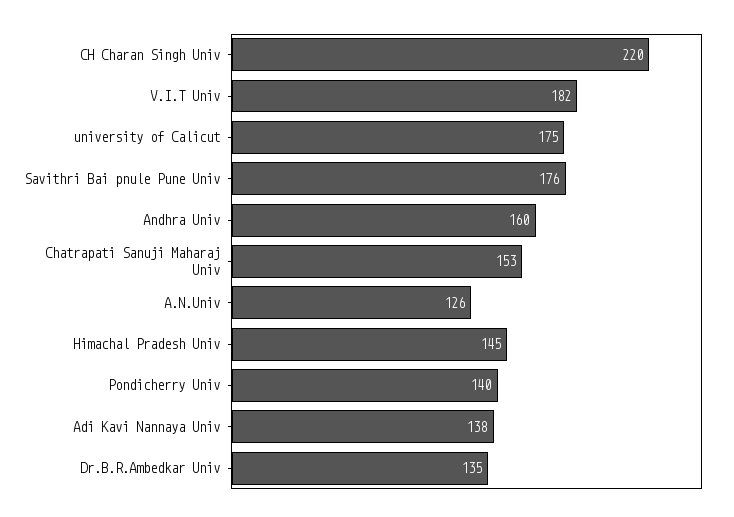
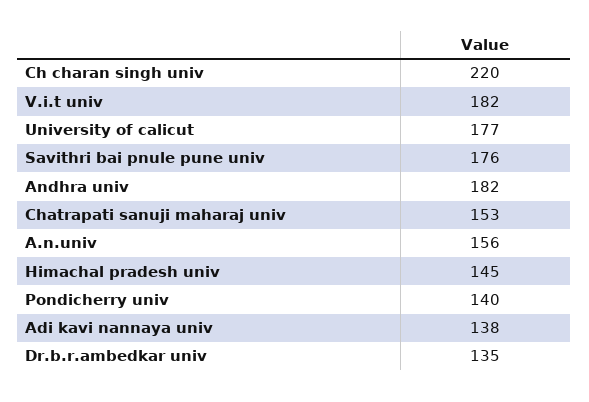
university of Calicut: 175 -> 177
Andhra Univ: 160 -> 182
A.N.Univ: 126 -> 156

